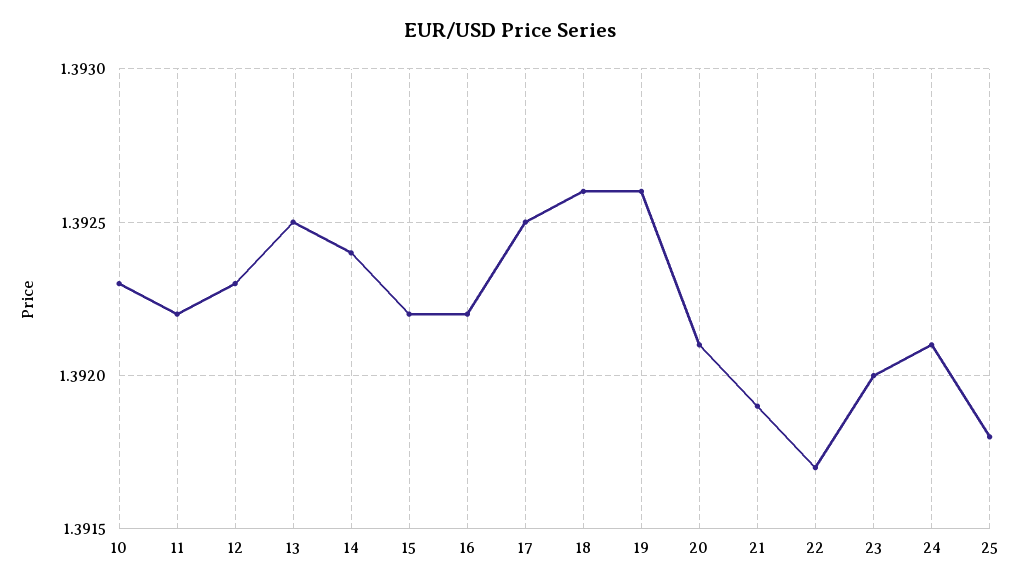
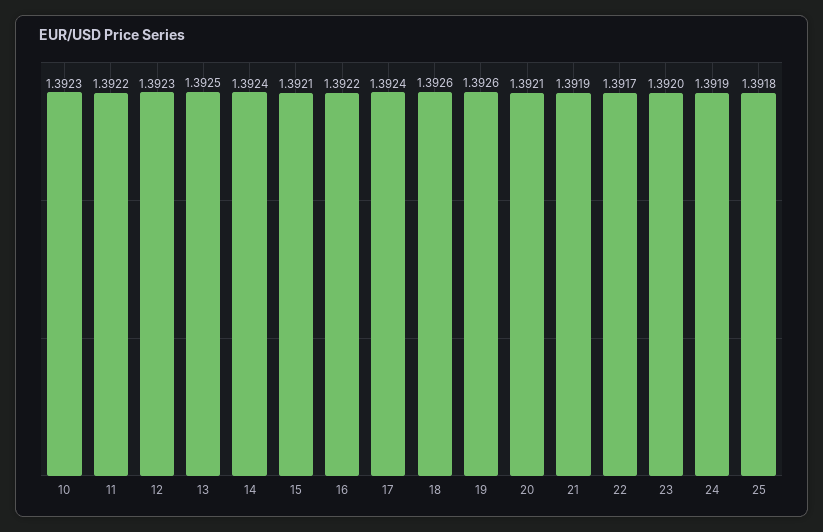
15: 1.3922 -> 1.3921
17: 1.3925 -> 1.3924
24: 1.3921 -> 1.3919

